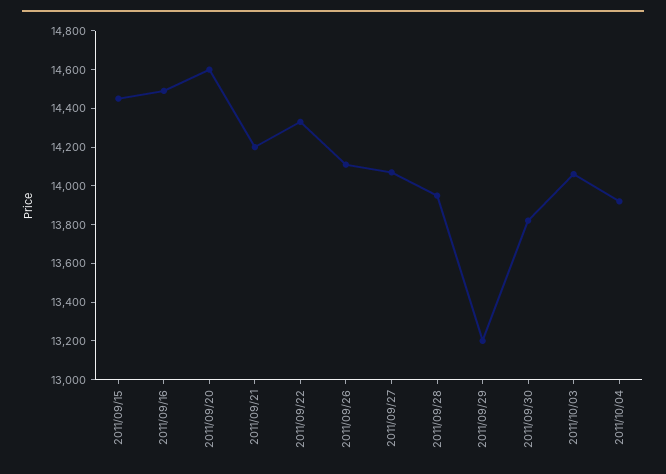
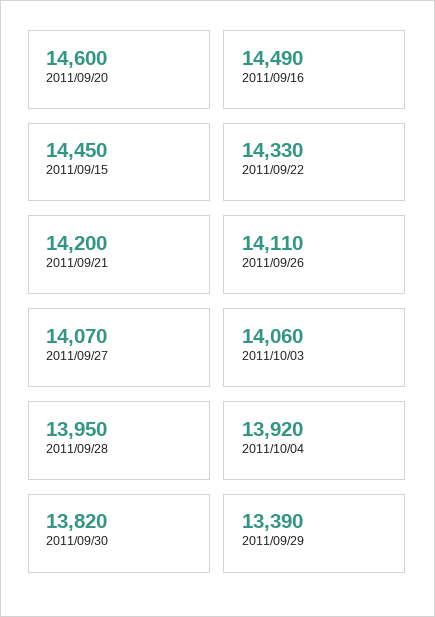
2011/09/29: 13200 -> 13390

